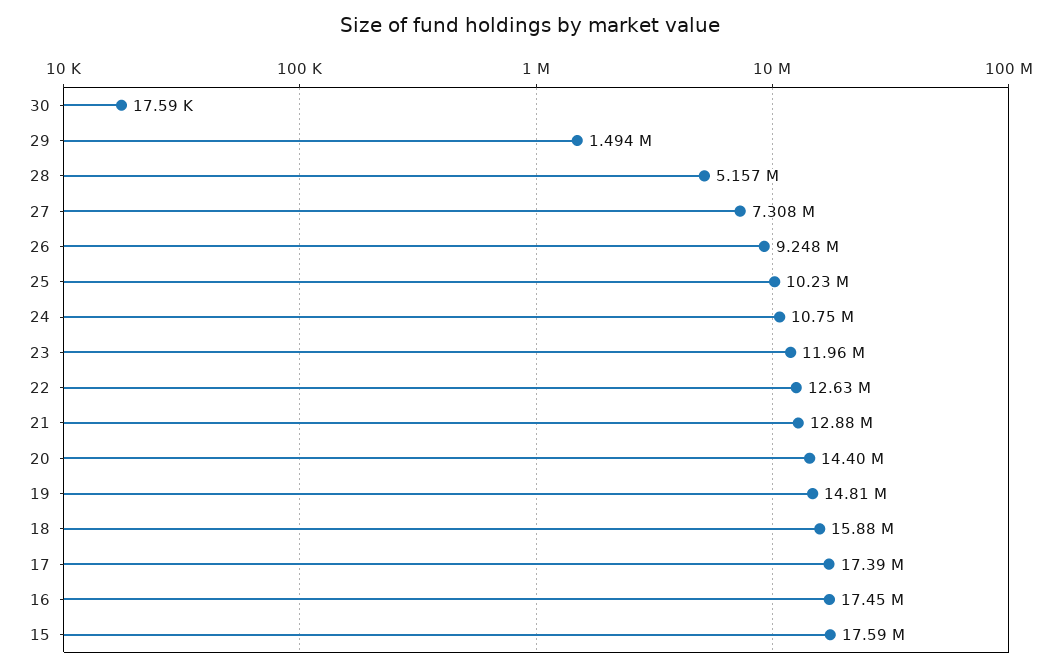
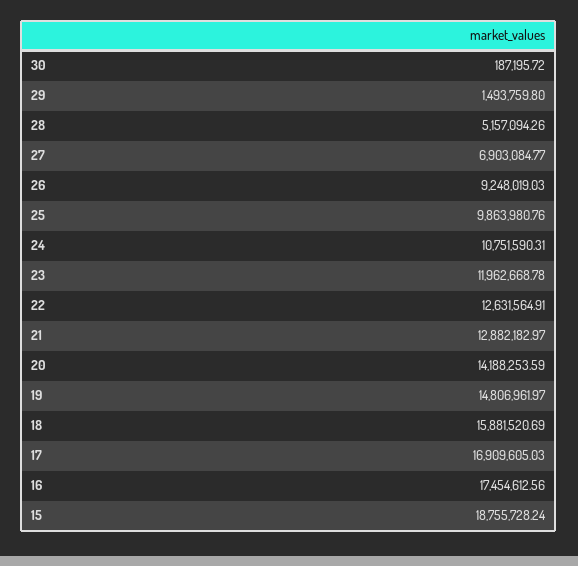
30: 17590 -> 187195.72
27: 7308000 -> 6903084.77
25: 10230000 -> 9863980.76
20: 14400000 -> 14188253.59
17: 17390000 -> 16909605.03
15: 17590000 -> 18755728.24

